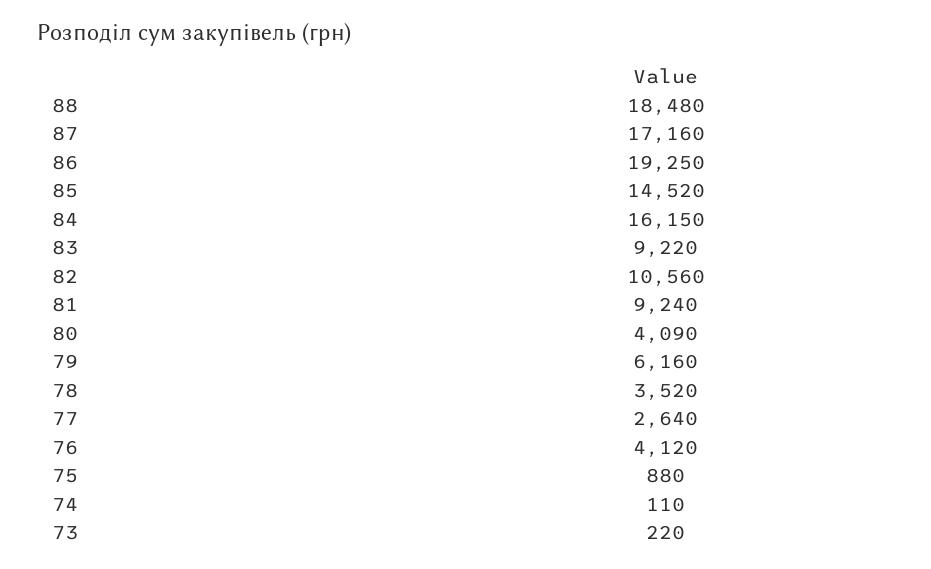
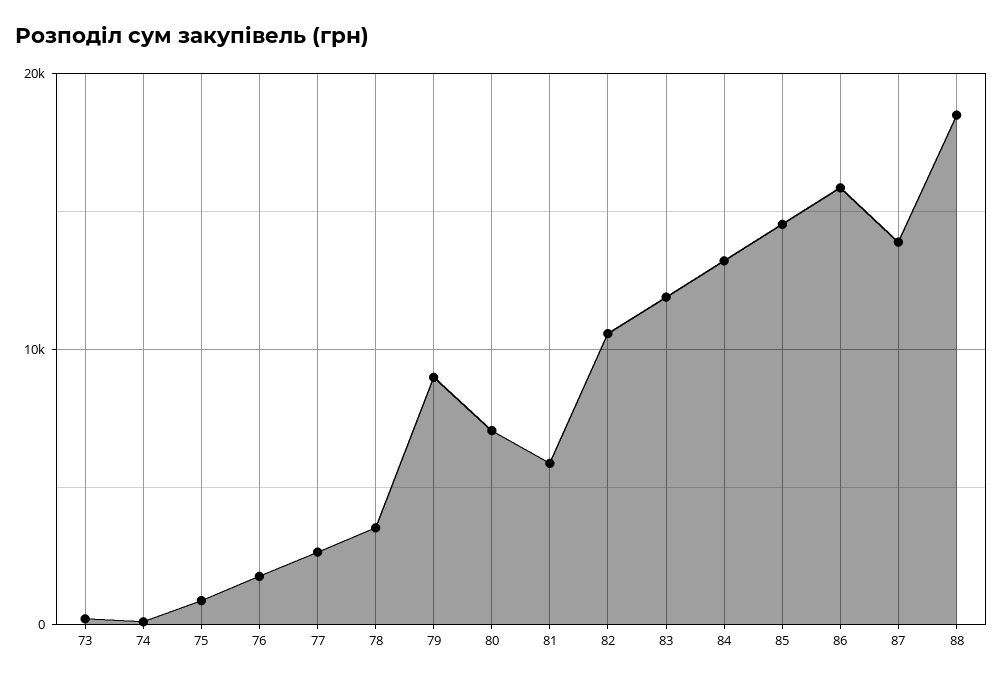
87: 17160 -> 14000
86: 19250 -> 16000
84: 16150 -> 13000
83: 9220 -> 12000
81: 9240 -> 6000
80: 4090 -> 7000
79: 6160 -> 9000
76: 4120 -> 2000

